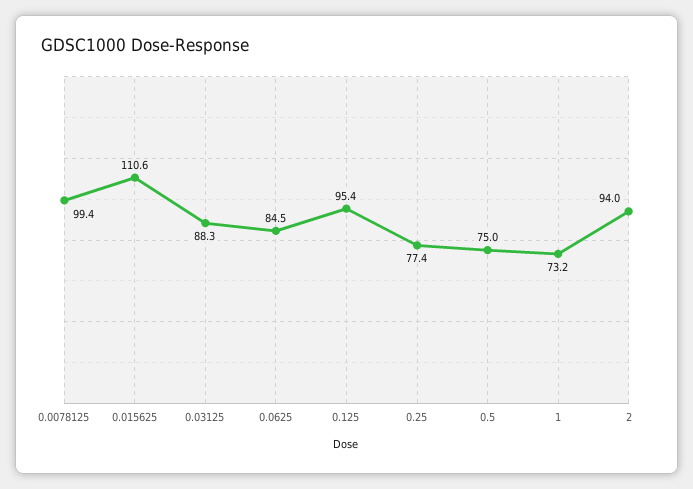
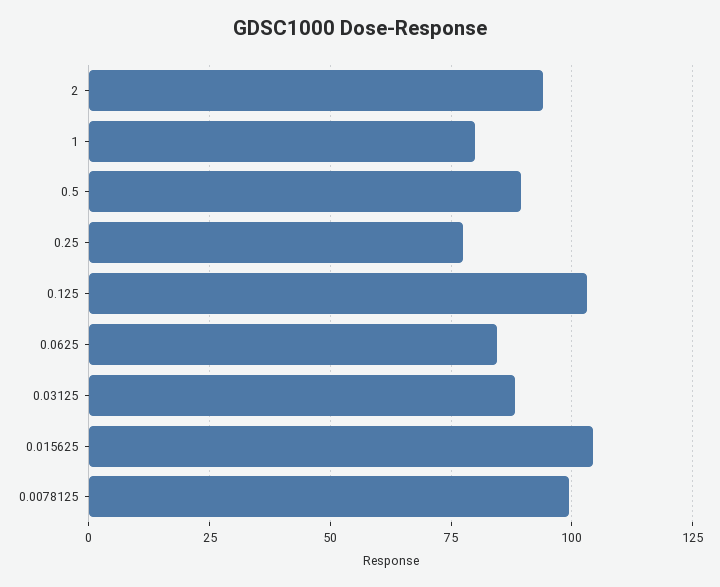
0.015625: 110.6 -> 105
0.125: 95.4 -> 102.5
0.5: 75 -> 90
1: 73.2 -> 80

